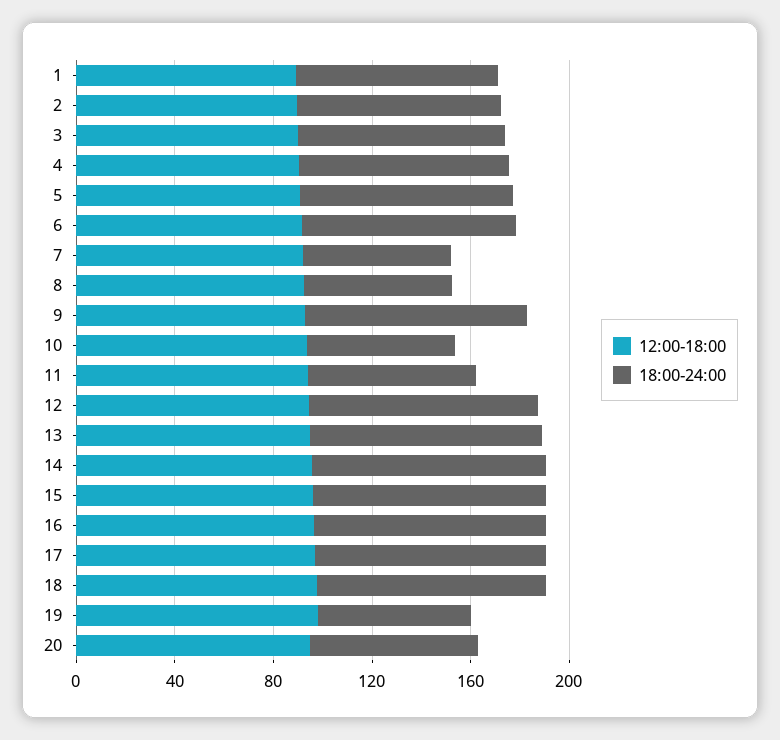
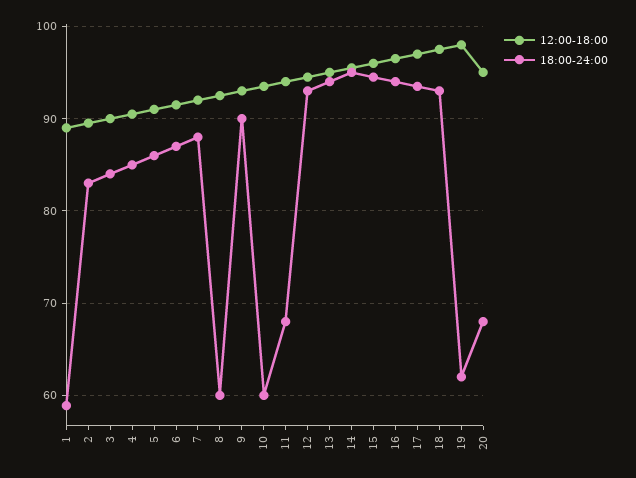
18:00-24:00, 1: 80 -> 59
18:00-24:00, 7: 60 -> 88

